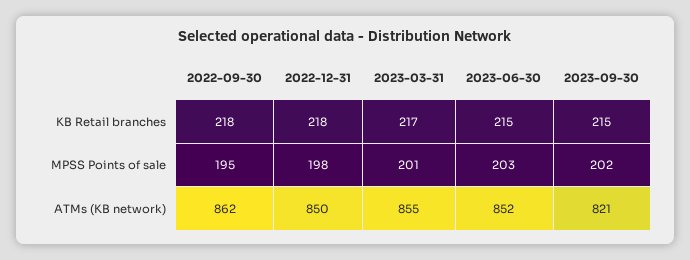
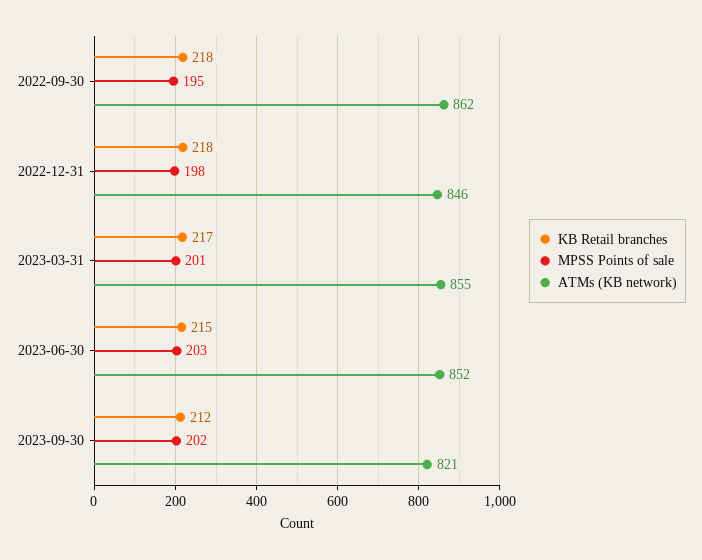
KB Retail branches, 2023-09-30: 215 -> 212
ATMs (KB network), 2022-12-31: 850 -> 846

